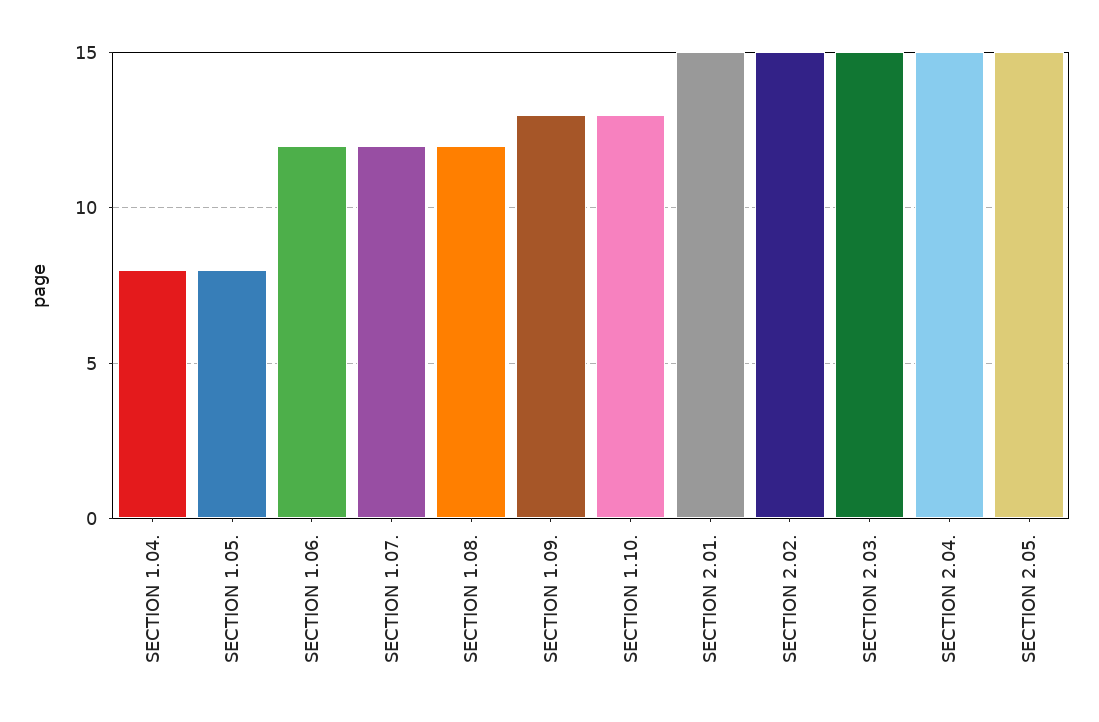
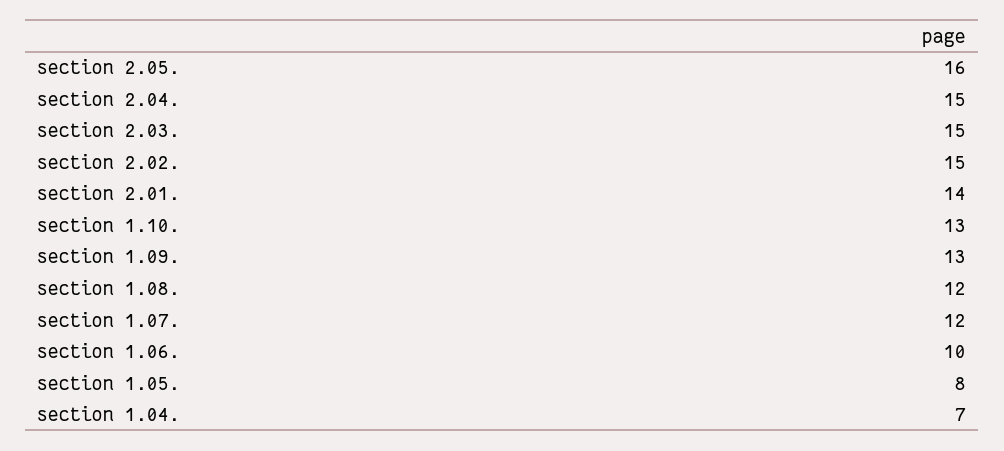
SECTION 1.04.: 8 -> 7
SECTION 1.06.: 12 -> 10
SECTION 2.01.: 15 -> 14
SECTION 2.05.: 15 -> 16

